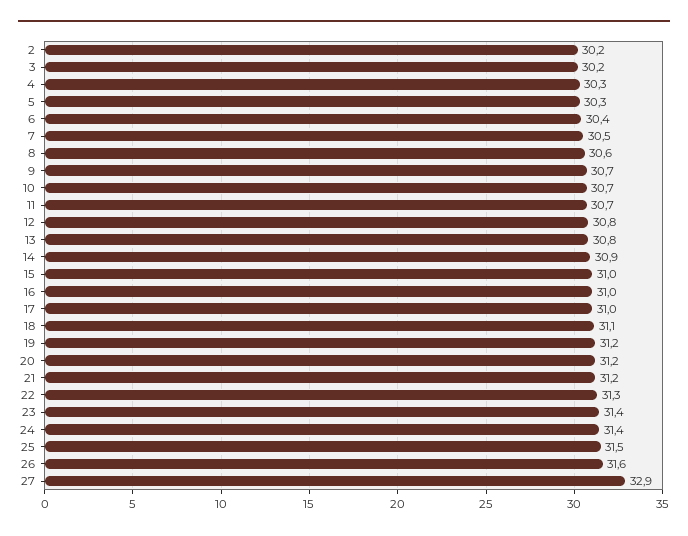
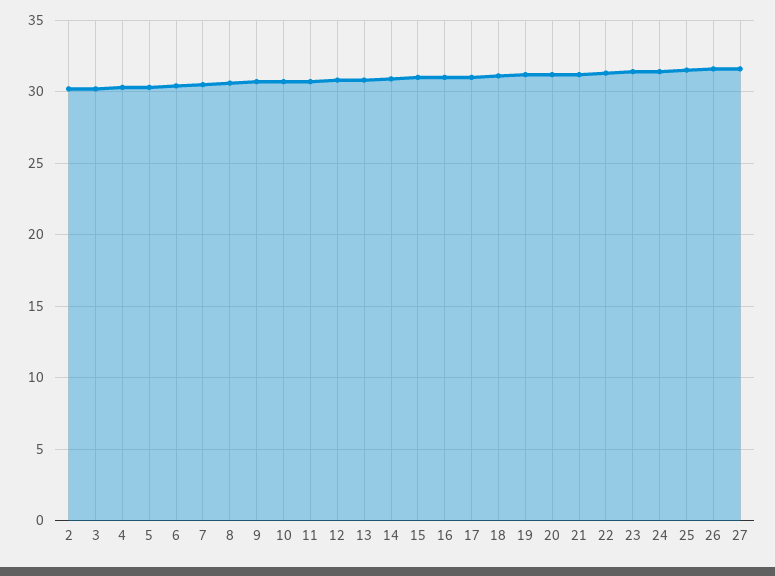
27: 32.9 -> 31.5

